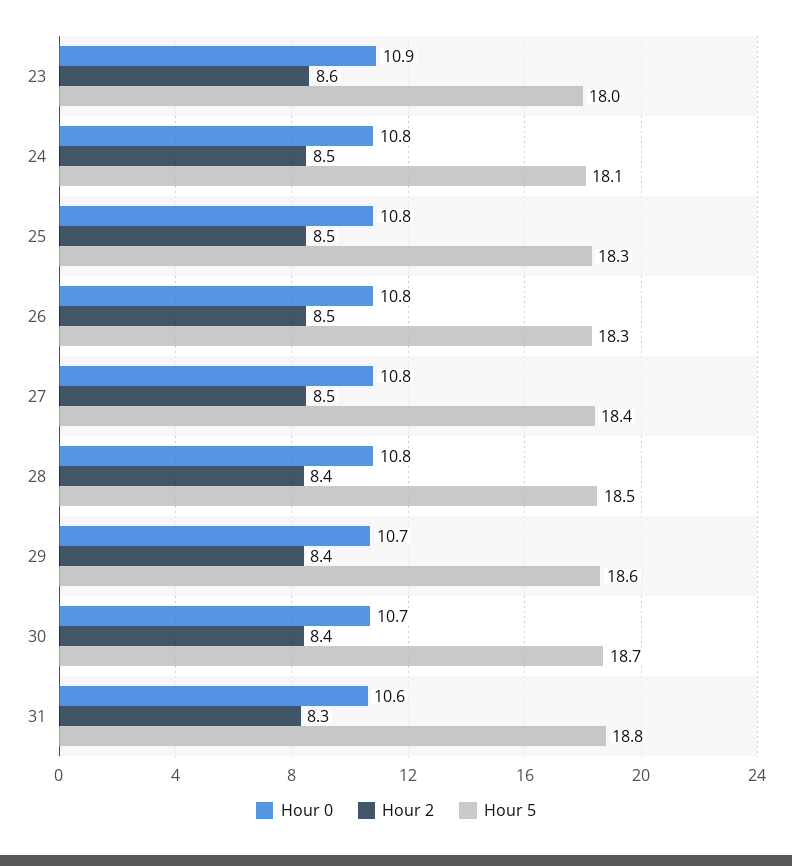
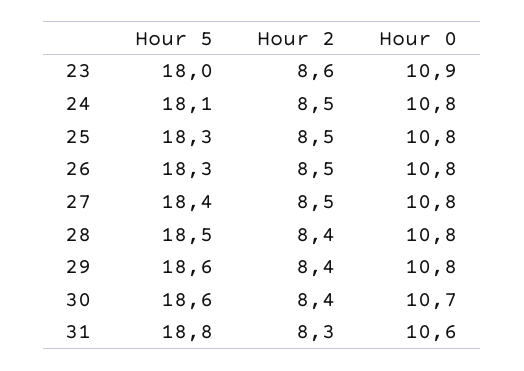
Hour 0, 29: 10.7 -> 10.8
Hour 5, 30: 18.7 -> 18.6

